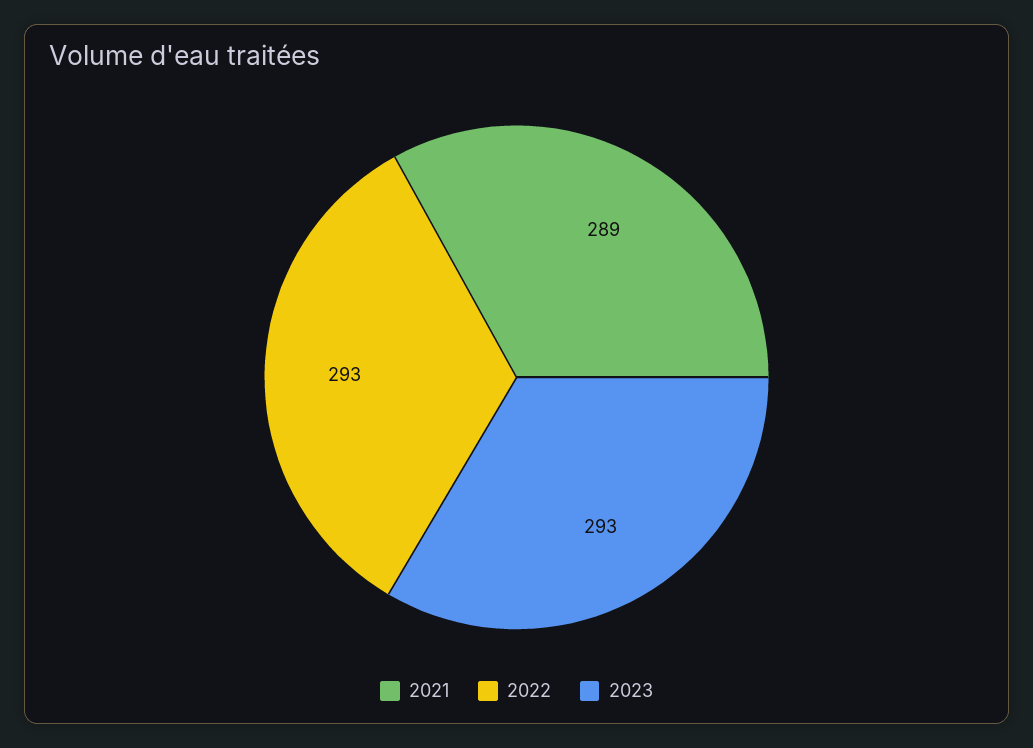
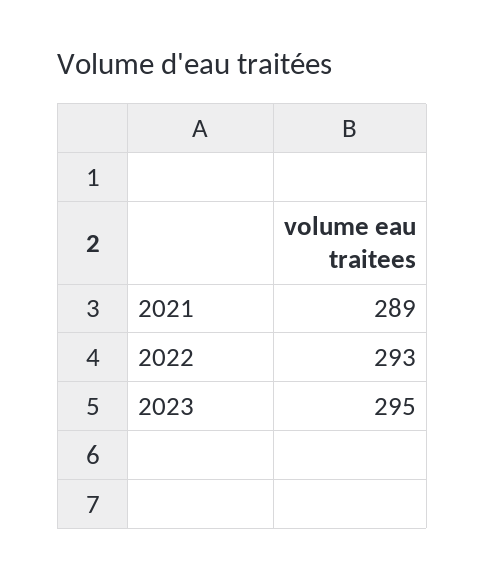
2023: 293 -> 295

